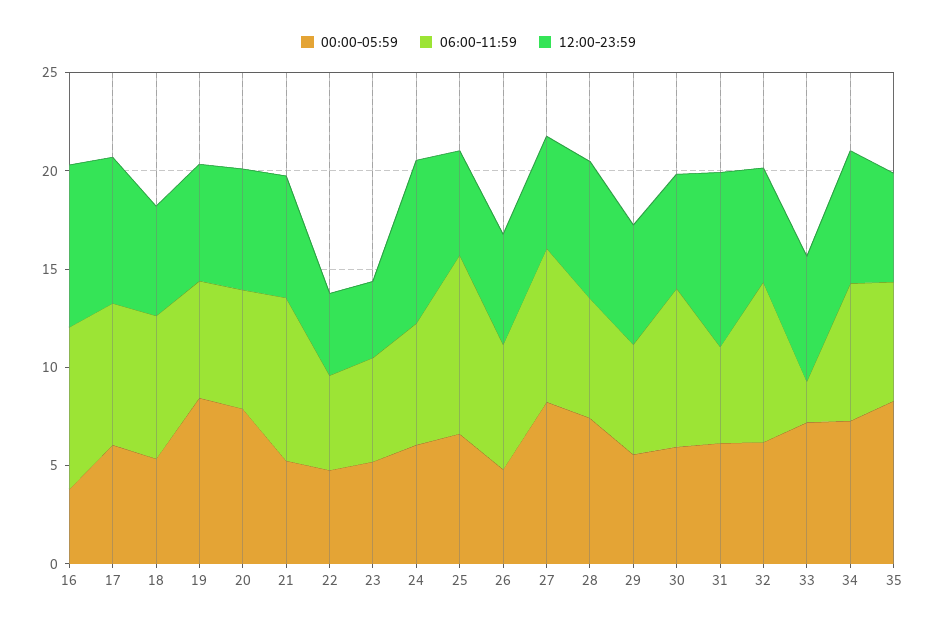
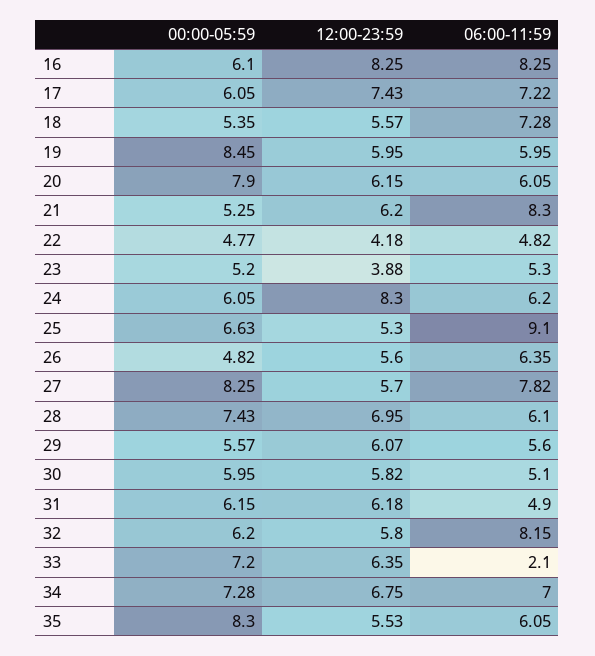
00:00-05:59, 16: 4 -> 6.1
06:00-11:59, 30: 8 -> 5.1
12:00-23:59, 31: 9 -> 6.18

